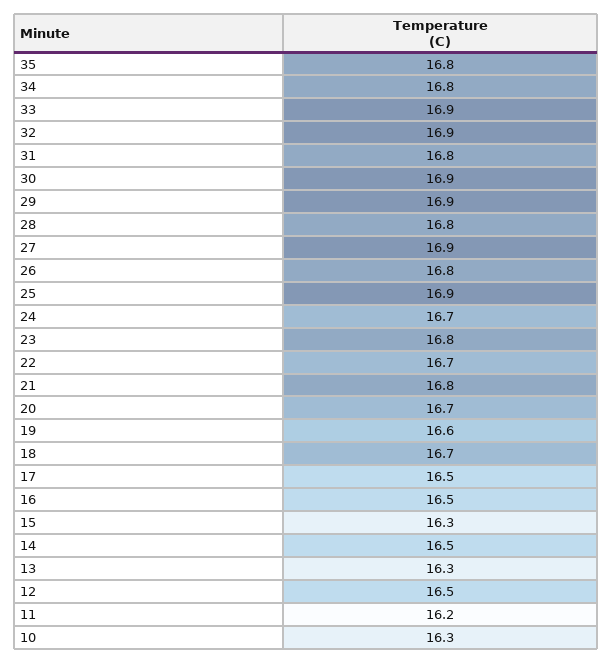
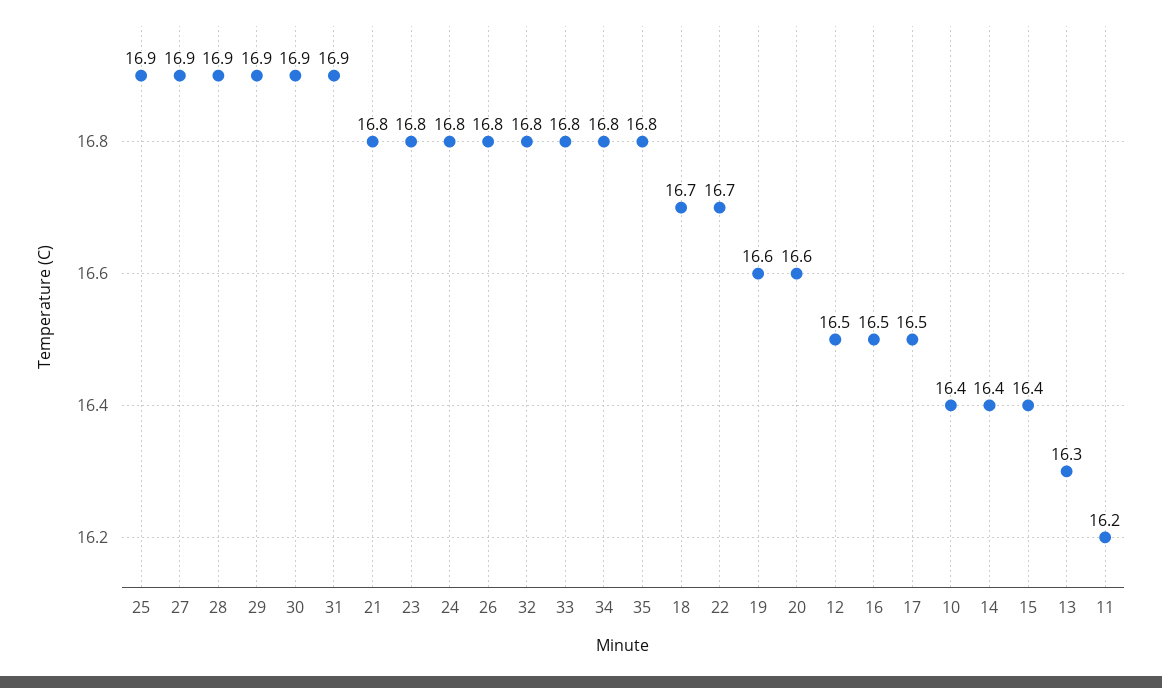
33: 16.9 -> 16.8
32: 16.9 -> 16.8
31: 16.8 -> 16.9
28: 16.8 -> 16.9
24: 16.7 -> 16.8
20: 16.7 -> 16.6
15: 16.3 -> 16.4
14: 16.5 -> 16.4
10: 16.3 -> 16.4

